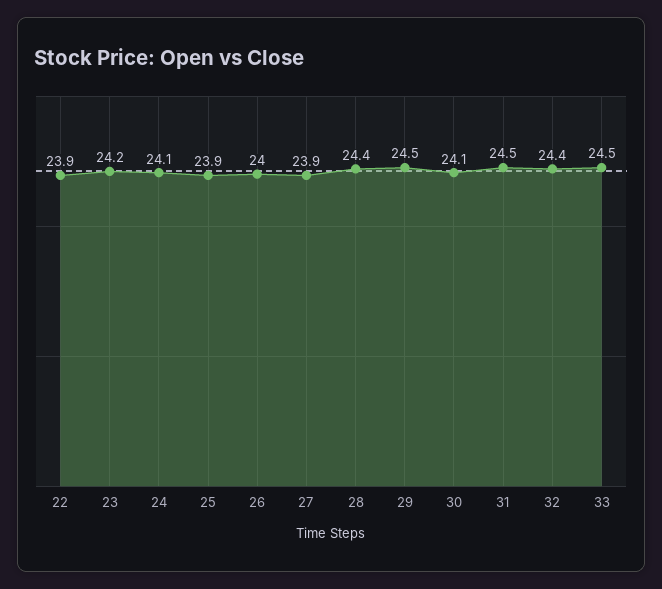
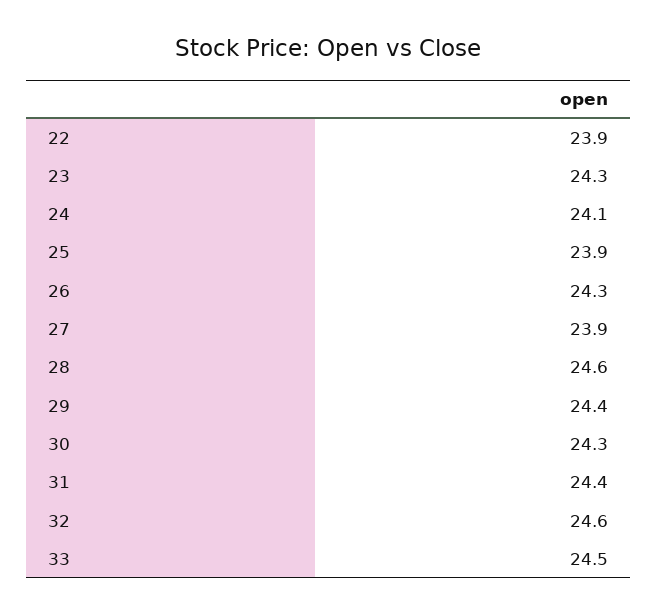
23: 24.2 -> 24.3
26: 24 -> 24.3
28: 24.4 -> 24.6
29: 24.5 -> 24.4
30: 24.1 -> 24.3
31: 24.5 -> 24.4
32: 24.4 -> 24.6

